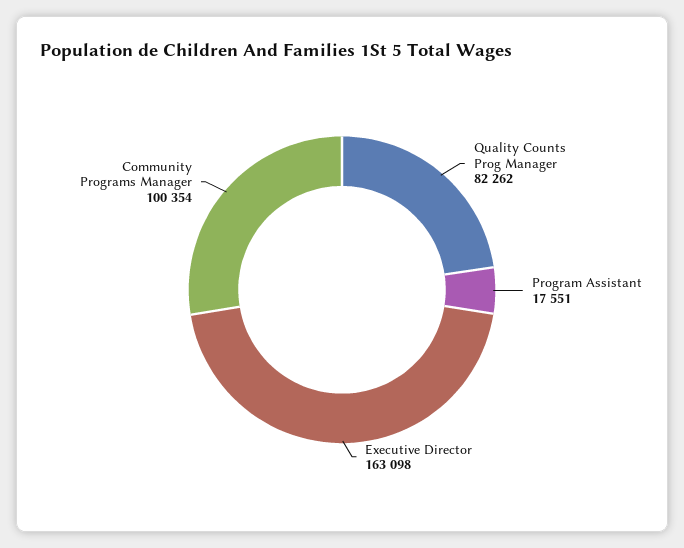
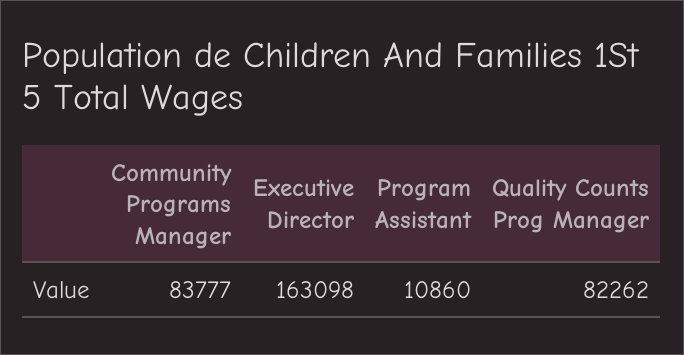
Program Assistant: 17551 -> 10860
Community Programs Manager: 100354 -> 83777

